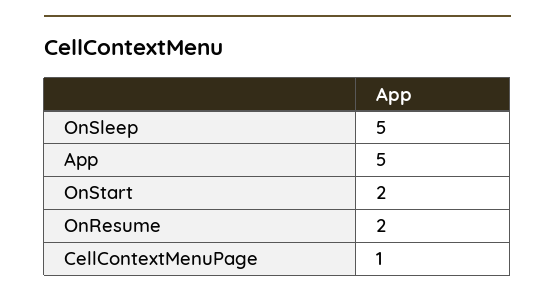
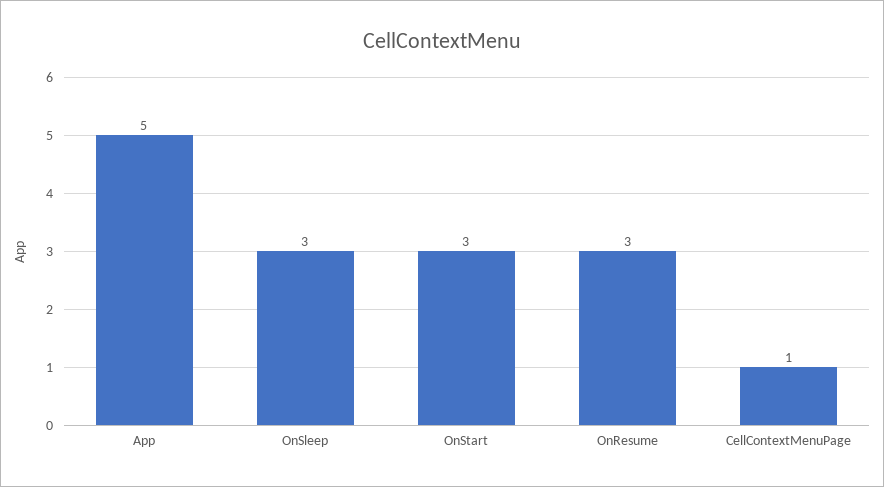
OnSleep: 5 -> 3
OnStart: 2 -> 3
OnResume: 2 -> 3

